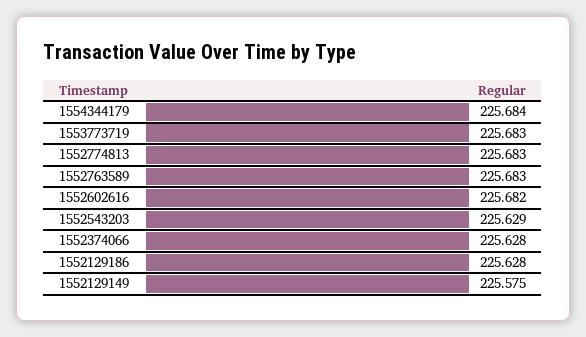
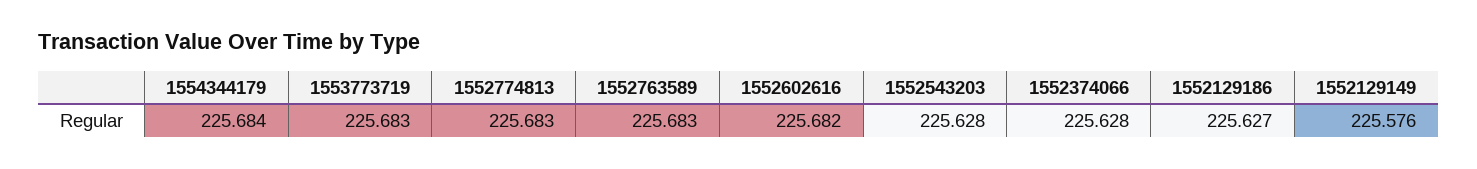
1552543203: 225.629 -> 225.628
1552129186: 225.628 -> 225.627
1552129149: 225.575 -> 225.576

